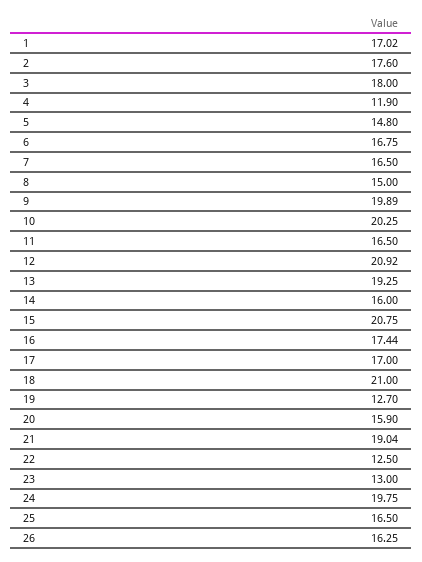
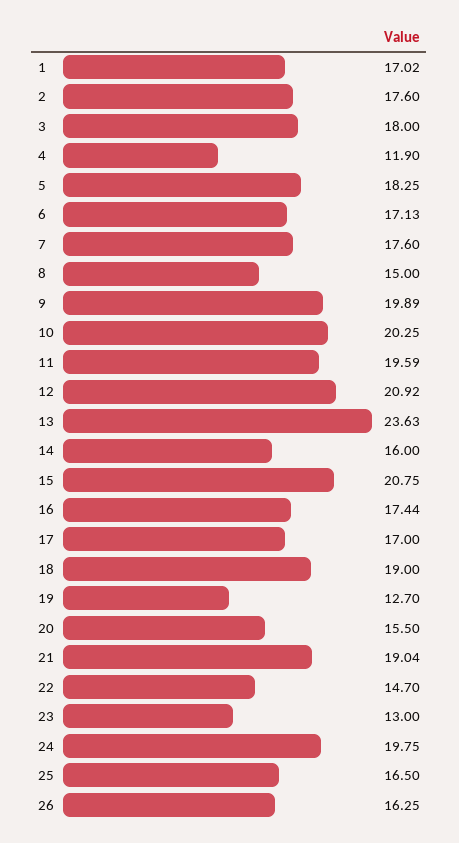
5: 14.8 -> 18.25
6: 16.75 -> 17.13
7: 16.5 -> 17.6
11: 16.5 -> 19.59
13: 19.25 -> 23.63
18: 21 -> 19
20: 15.9 -> 15.5
22: 12.5 -> 14.7

